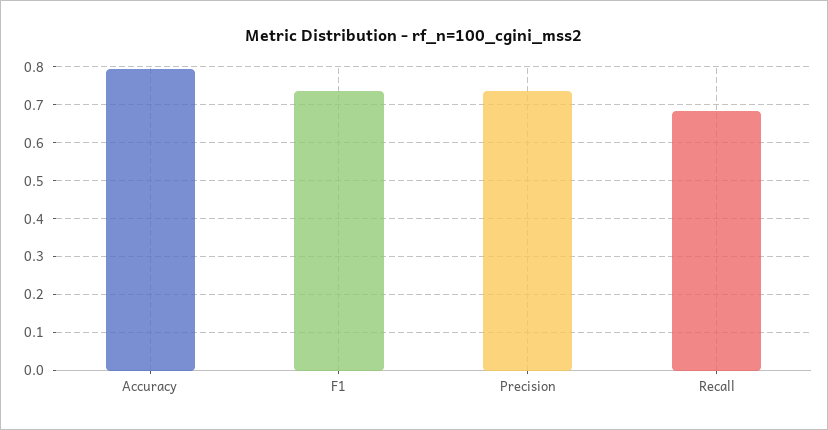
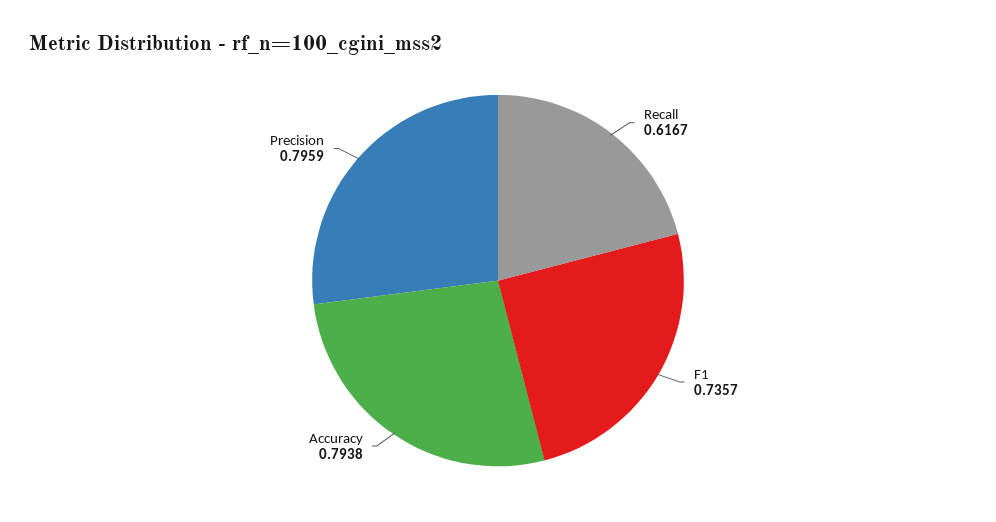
Precision: 0.74 -> 0.7959
Recall: 0.68 -> 0.6167

